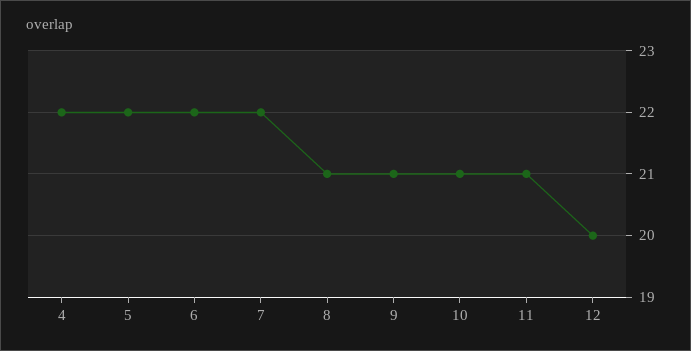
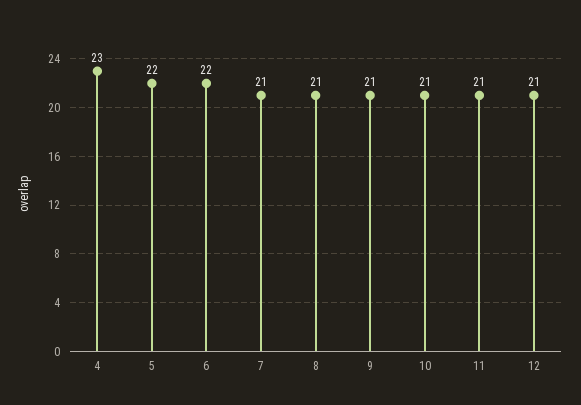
4: 22 -> 23
7: 22 -> 21
12: 20 -> 21

